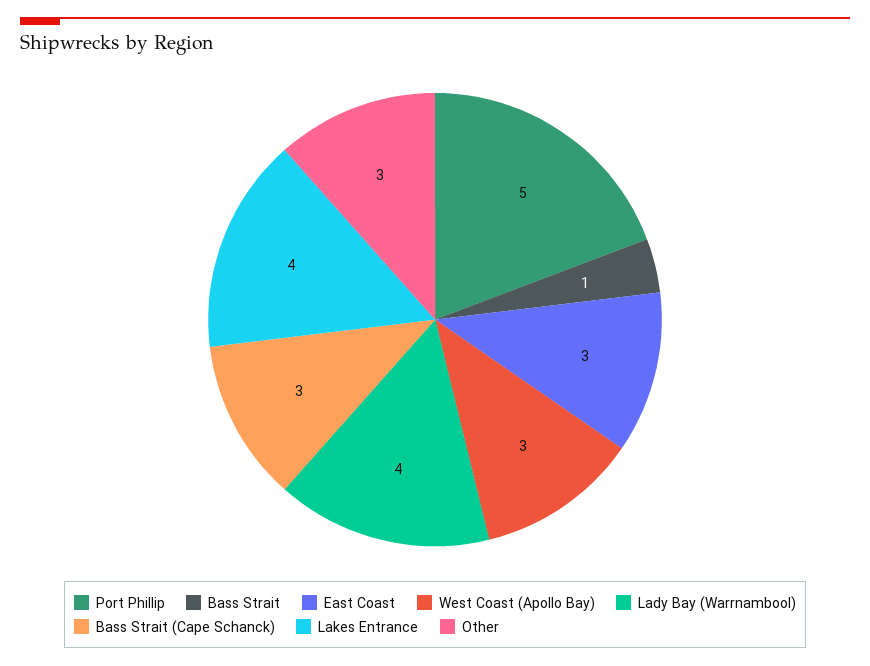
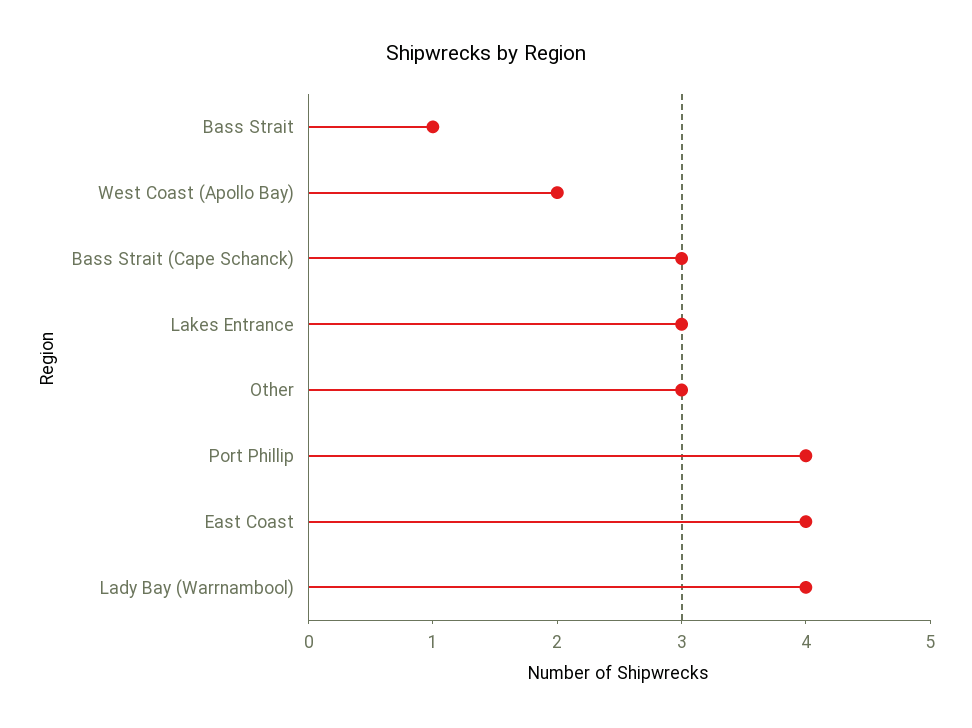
Port Phillip: 5 -> 4
East Coast: 3 -> 4
West Coast (Apollo Bay): 3 -> 2
Lakes Entrance: 4 -> 3

